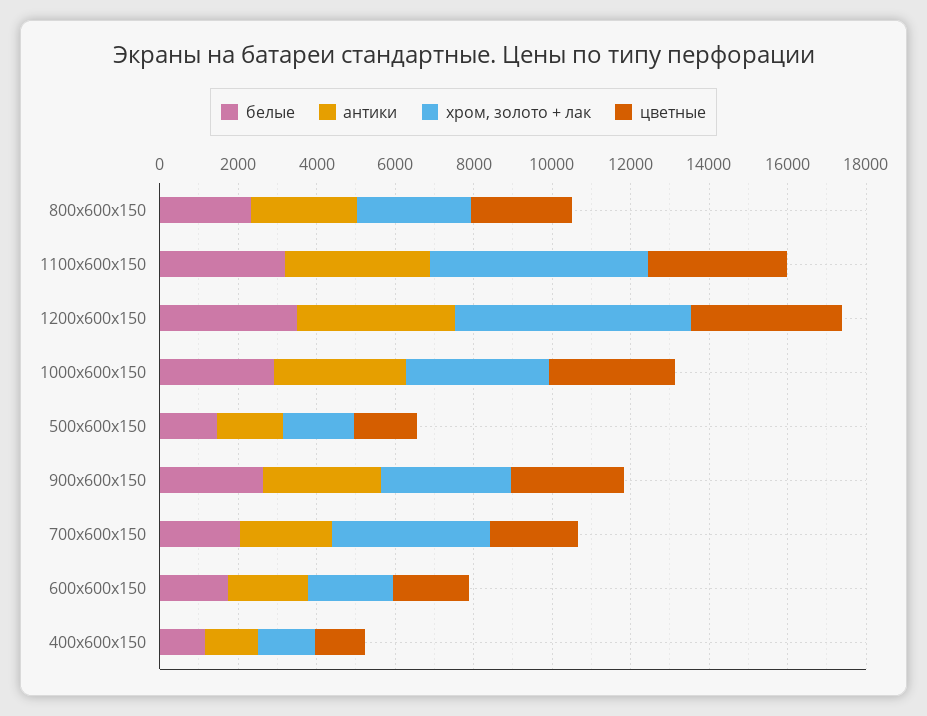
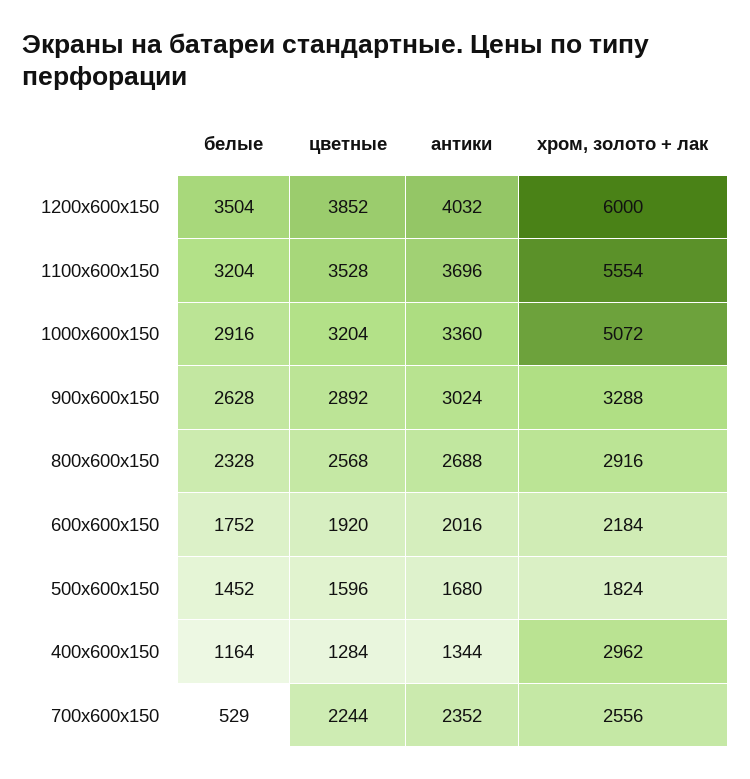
хром, золото + лак, 1000х600х150: 3500 -> 5072
белые, 700х600х150: 2000 -> 529
хром, золото + лак, 700х600х150: 4000 -> 2556
хром, золото + лак, 400х600х150: 1500 -> 2962

